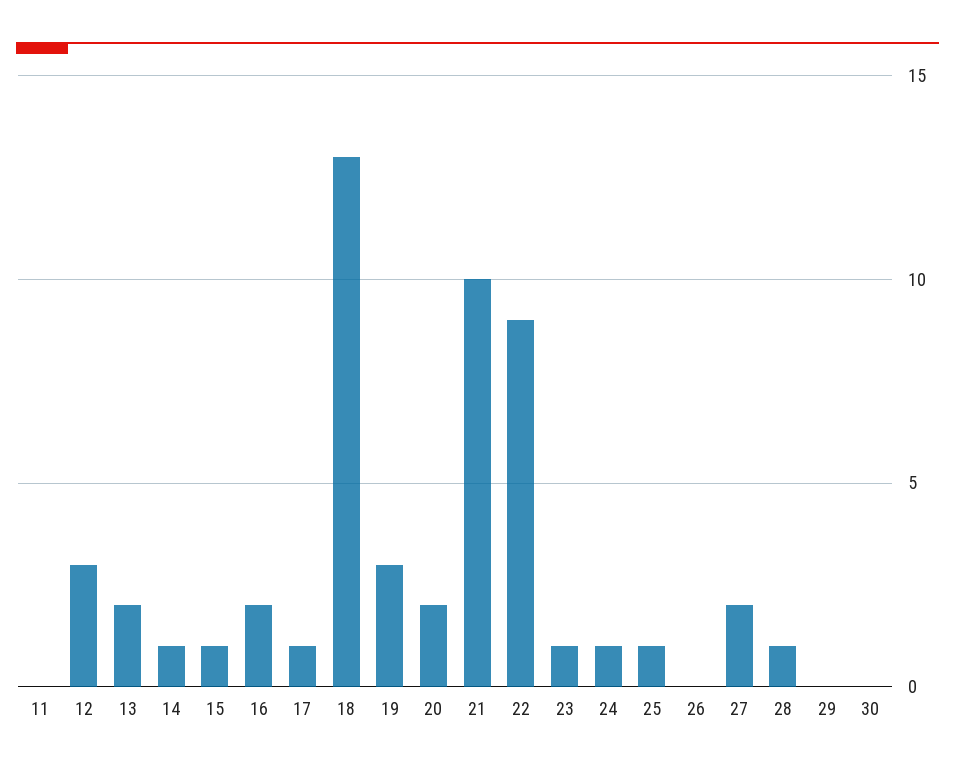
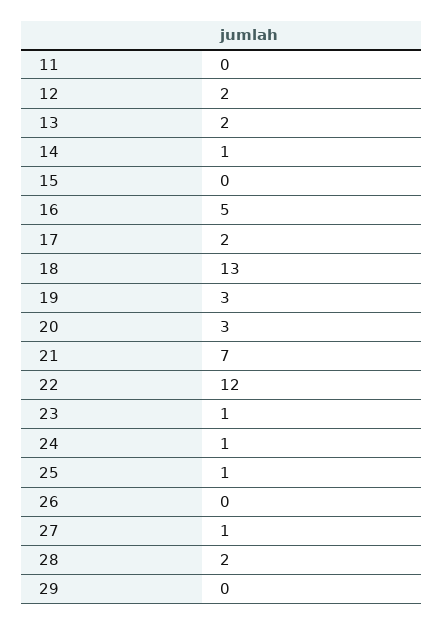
12: 3 -> 2
15: 1 -> 0
16: 2 -> 5
17: 1 -> 2
20: 2 -> 3
21: 10 -> 7
22: 9 -> 12
27: 2 -> 1
28: 1 -> 2
30: 0 -> none

